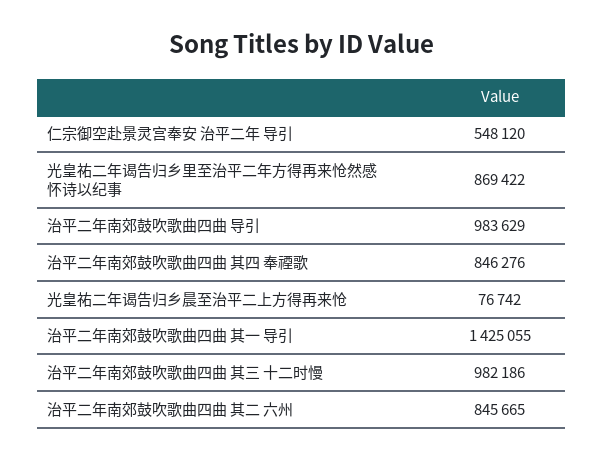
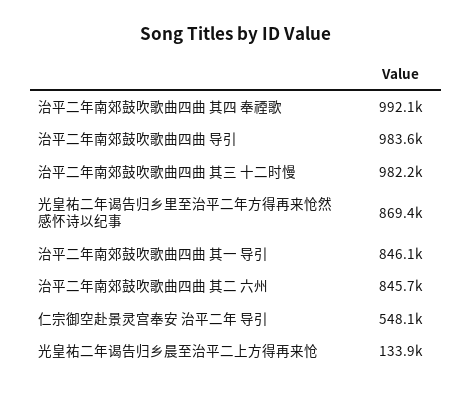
治平二年南郊鼓吹歌曲四曲 其四 奉禋歌: 846276 -> 992100
光皇祐二年谒告归乡晨至治平二上方得再来怆: 76742 -> 133900
治平二年南郊鼓吹歌曲四曲 其一 导引: 1425055 -> 846100

